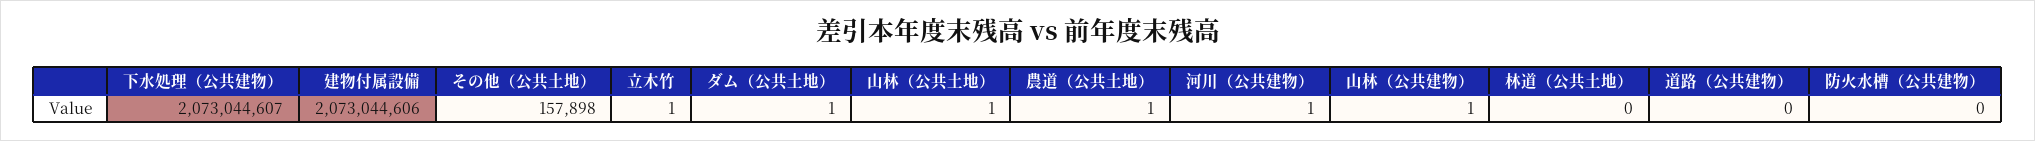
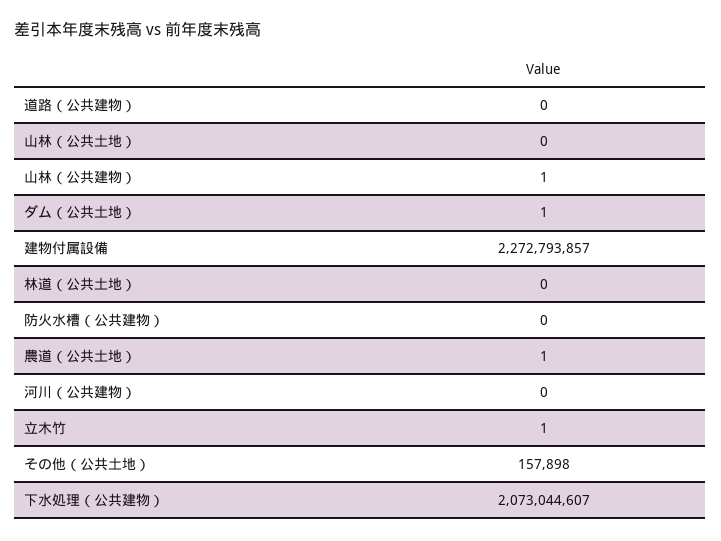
建物付属設備: 2073044606 -> 2272793857
山林（公共土地）: 1 -> 0
河川（公共建物）: 1 -> 0

